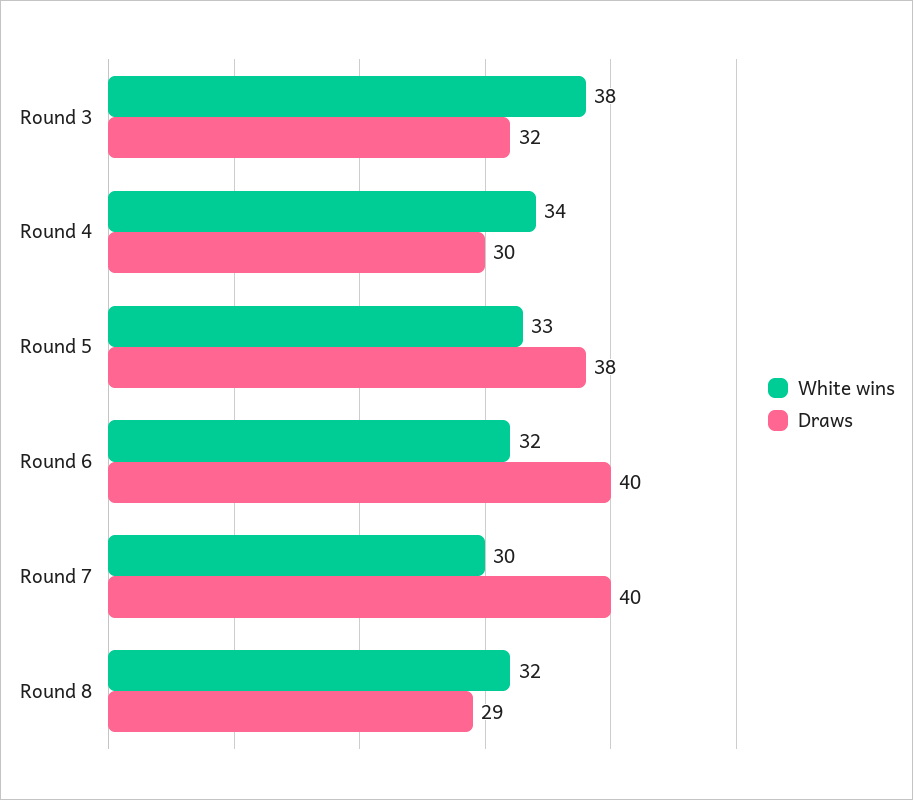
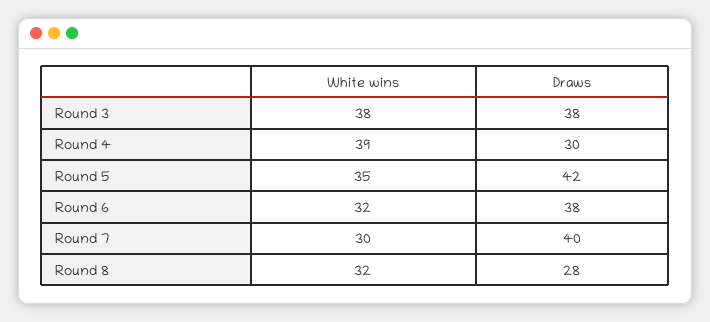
Draws, Round 3: 32 -> 38
White wins, Round 4: 34 -> 39
White wins, Round 5: 33 -> 35
Draws, Round 5: 38 -> 42
Draws, Round 6: 40 -> 38
Draws, Round 8: 29 -> 28

